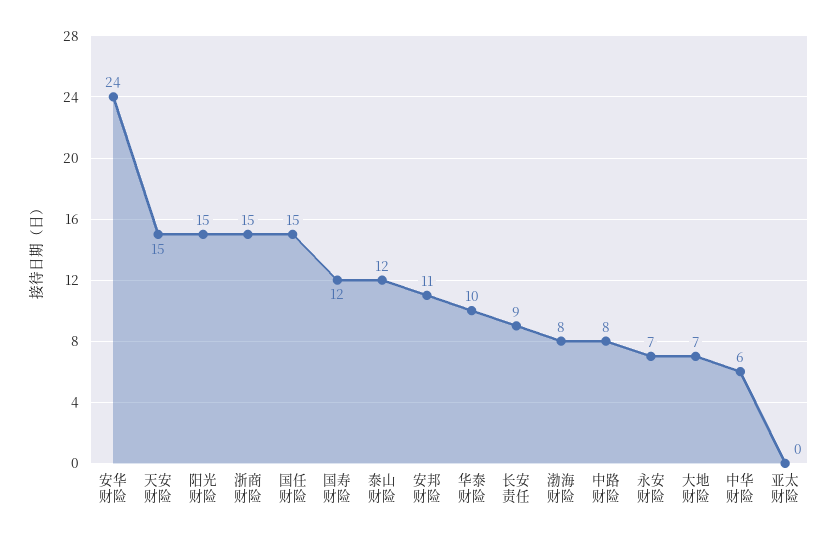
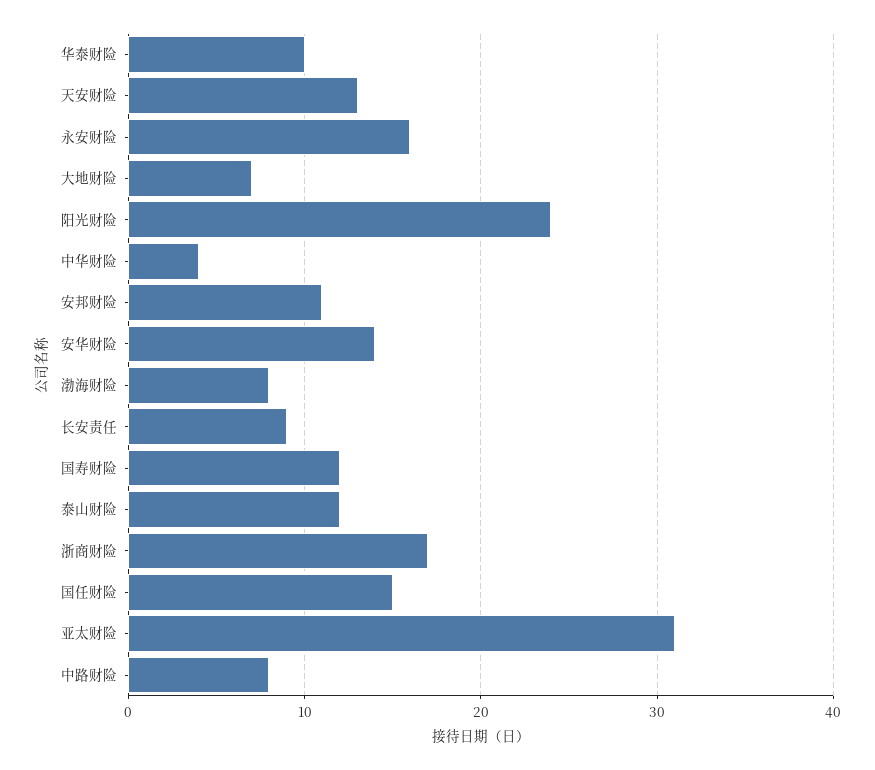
安华财险: 24 -> 14
天安财险: 15 -> 13
阳光财险: 15 -> 24
浙商财险: 15 -> 17
永安财险: 7 -> 16
中华财险: 6 -> 4
亚太财险: 0 -> 31

